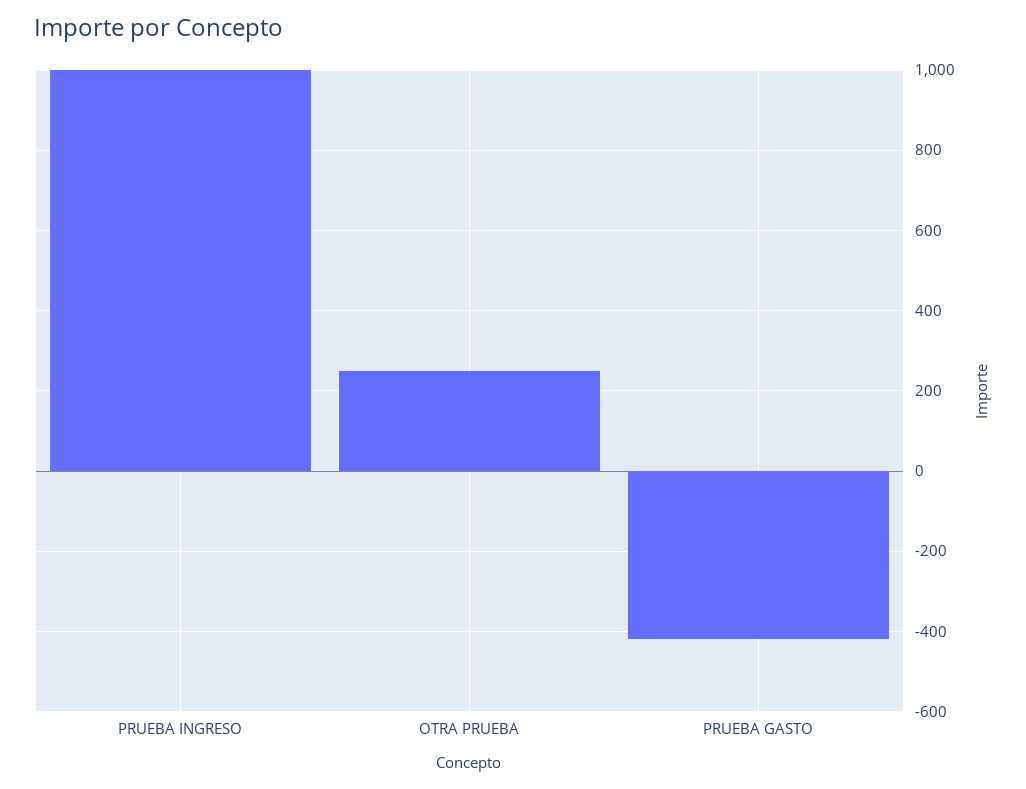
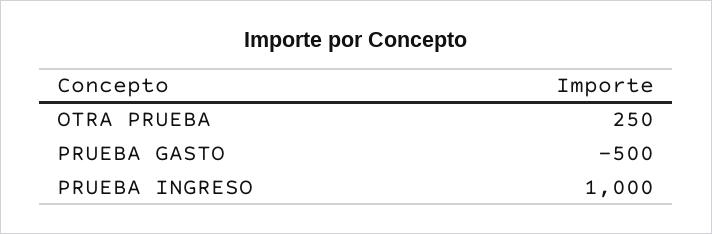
PRUEBA GASTO: -420 -> -500

